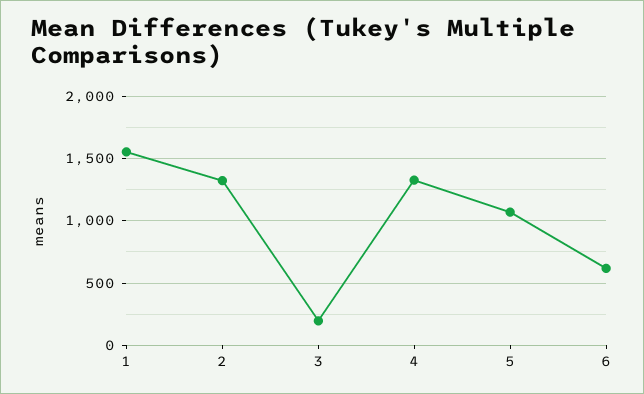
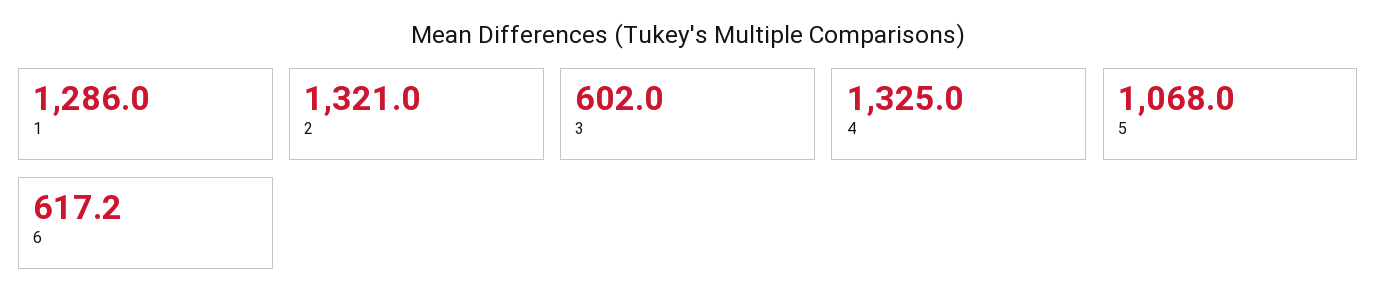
1: 1550 -> 1286
3: 200 -> 602

